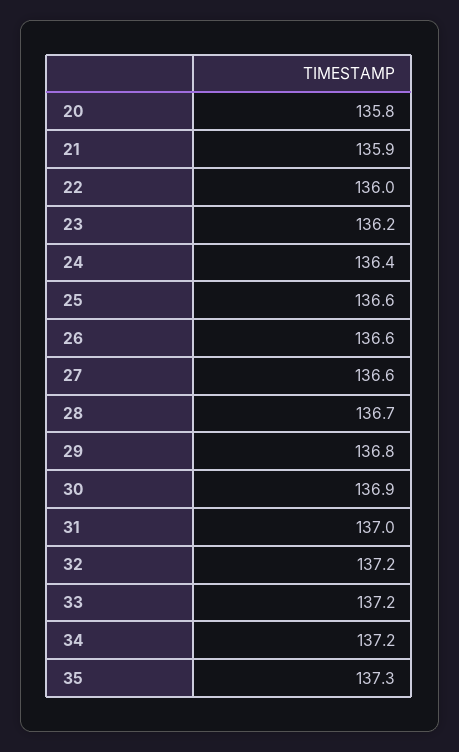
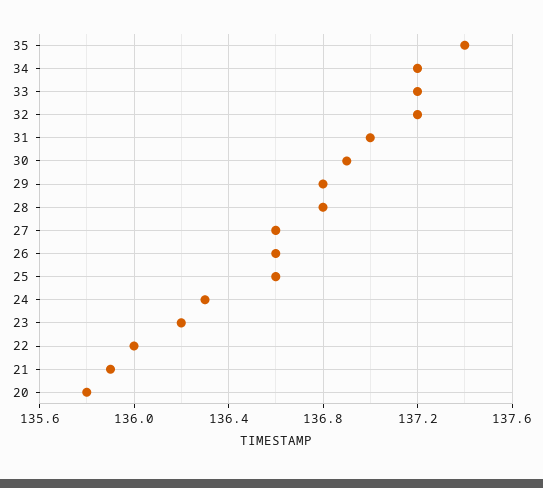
24: 136.4 -> 136.3
28: 136.7 -> 136.8
35: 137.3 -> 137.4

